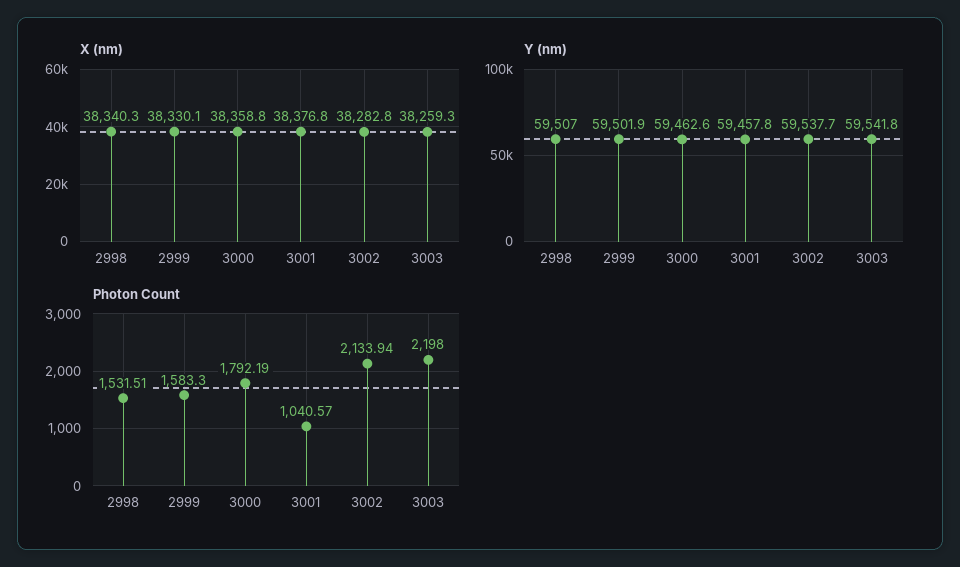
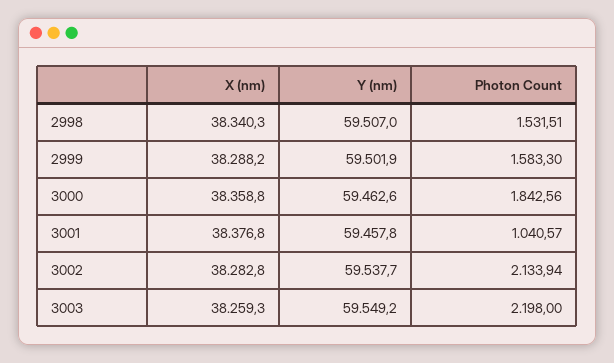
X (nm), 2999: 38330.1 -> 38288.2
Y (nm), 3003: 59541.8 -> 59549.2
Photon Count, 3000: 1792.19 -> 1842.56

